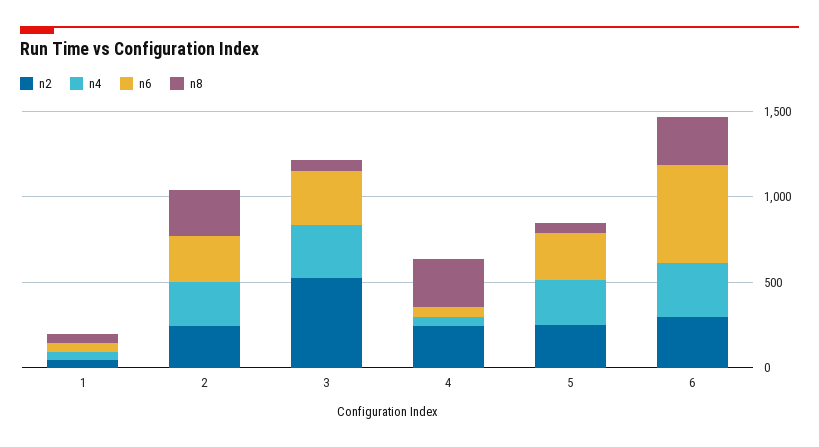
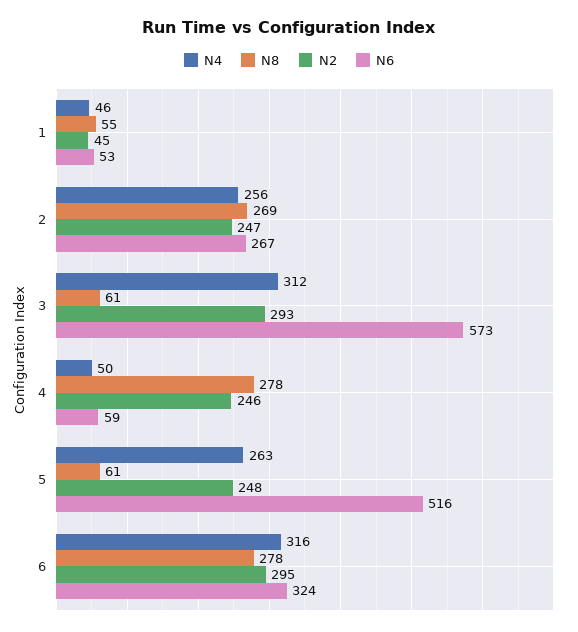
n2, 3: 500 -> 293
n6, 3: 300 -> 573
n6, 5: 300 -> 516
n6, 6: 600 -> 324

